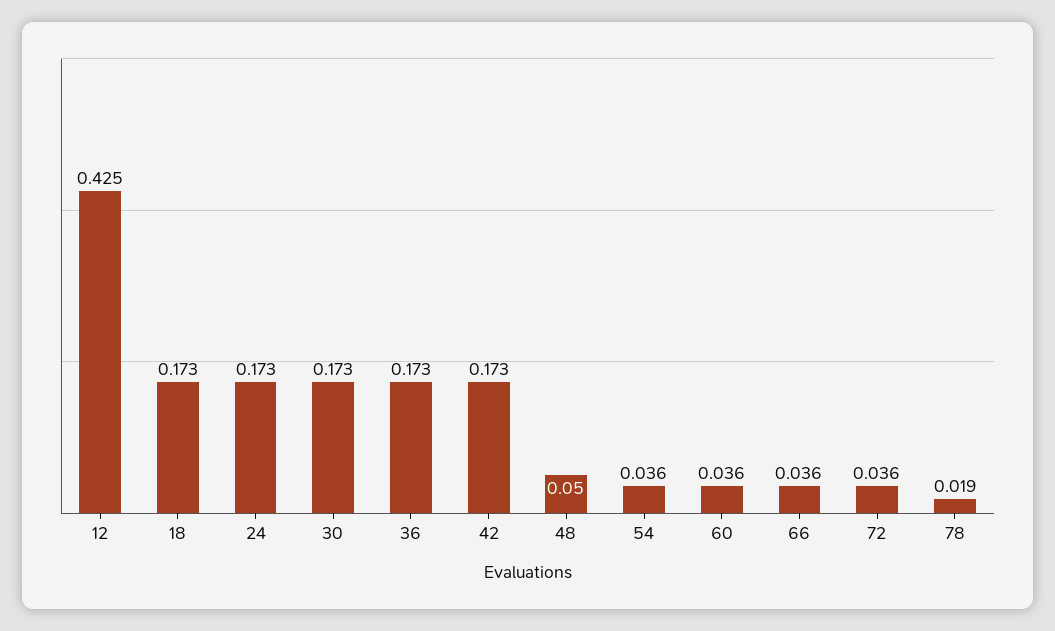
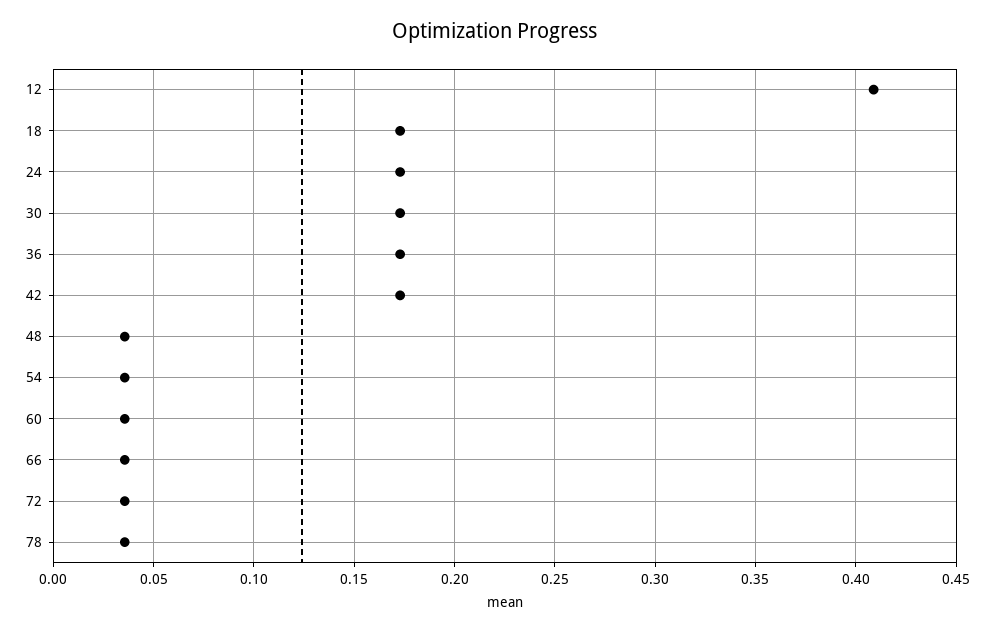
12: 0.425 -> 0.41
48: 0.05 -> 0.035
78: 0.019 -> 0.035

